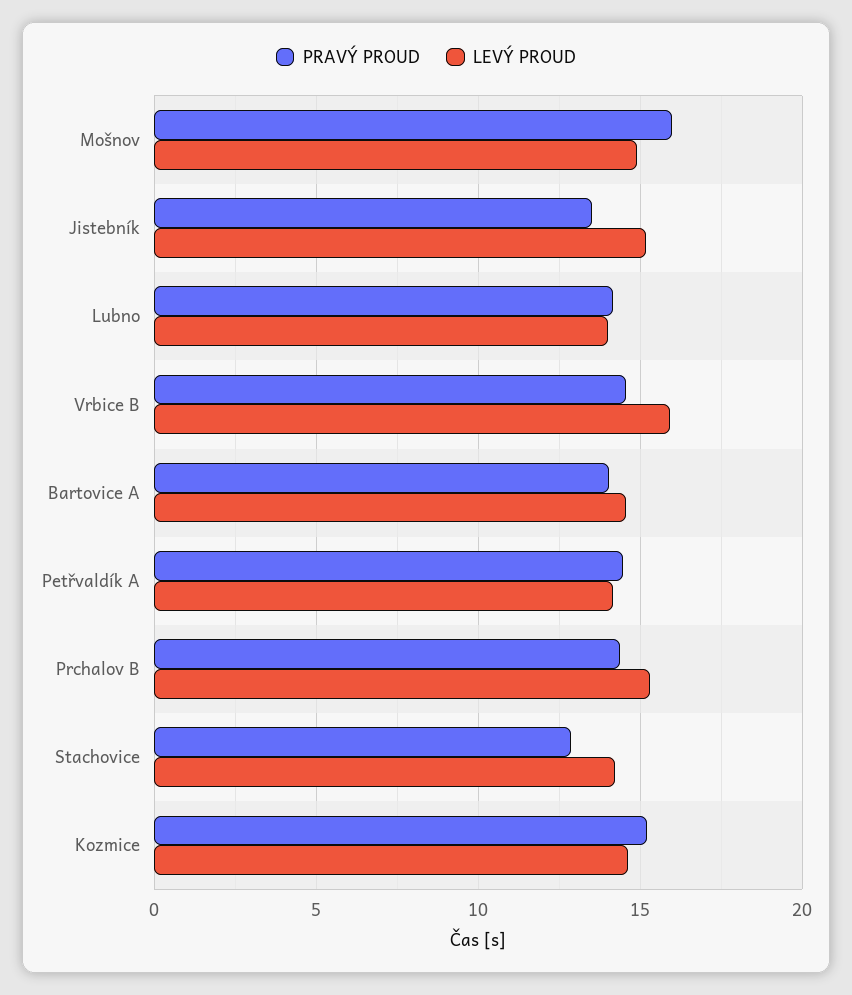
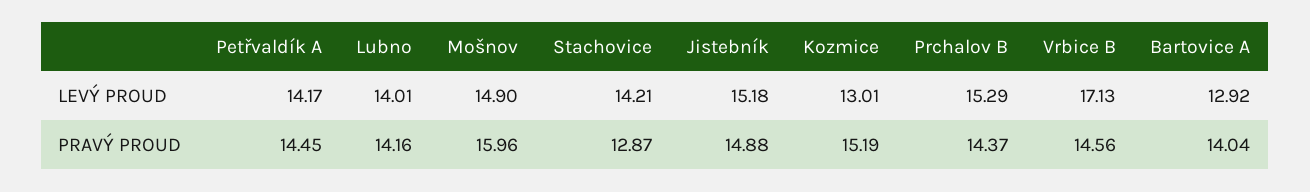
PRAVÝ PROUD, Jistebník: 13.5 -> 14.88
LEVÝ PROUD, Vrbice B: 16 -> 17.13
LEVÝ PROUD, Bartovice A: 14.5 -> 12.92
LEVÝ PROUD, Kozmice: 14.5 -> 13.01

